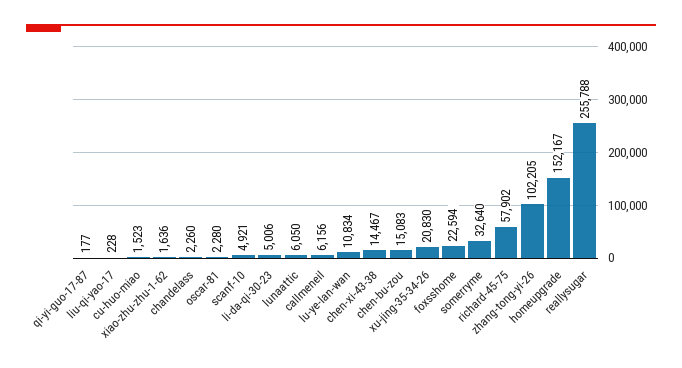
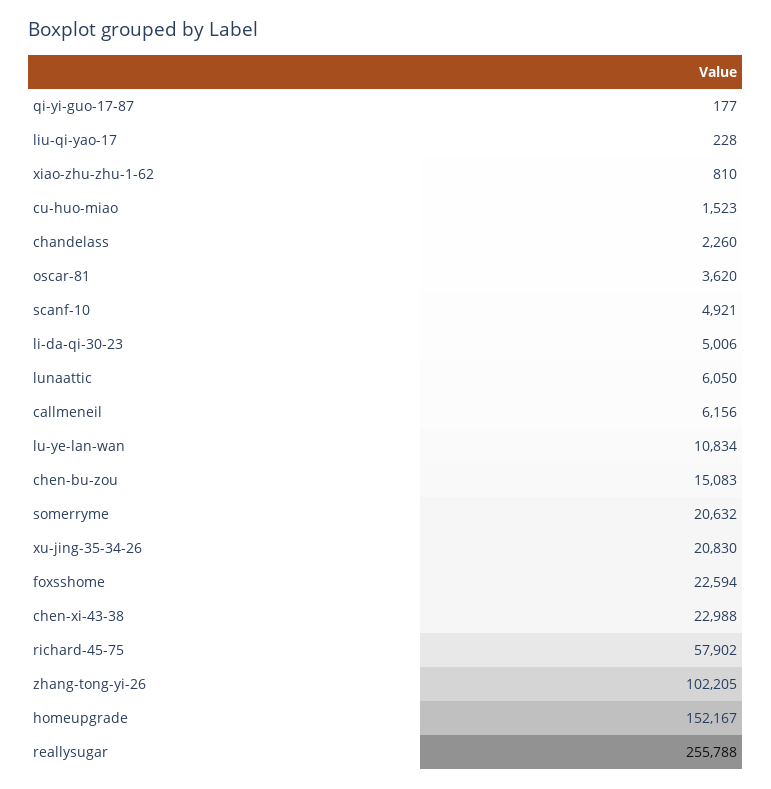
xiao-zhu-zhu-1-62: 1636 -> 810
oscar-81: 2280 -> 3620
chen-xi-43-38: 14467 -> 22988
somerryme: 32640 -> 20632

